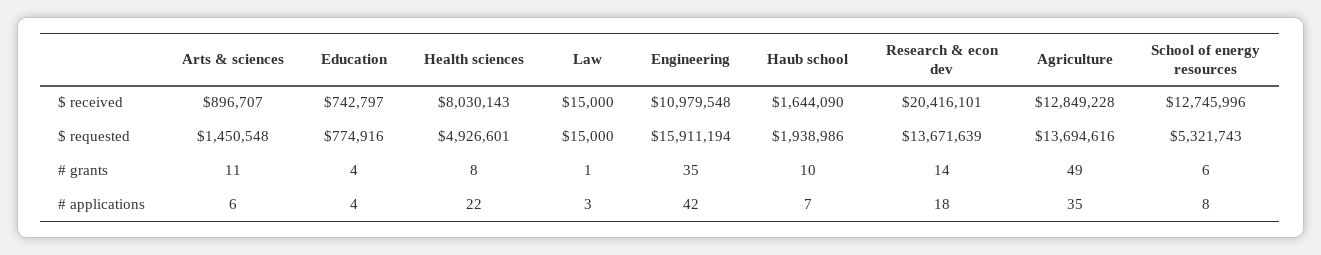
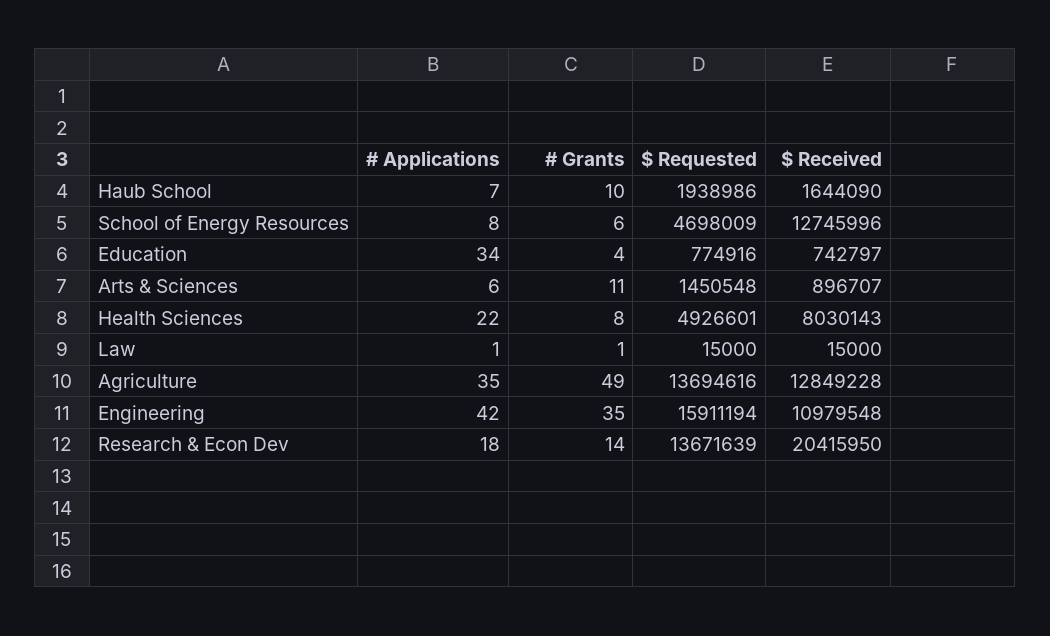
Research & econ dev, $ received: 20416101 -> 20415950
School of energy resources, $ requested: 5321743 -> 4698009
Education, # applications: 4 -> 34
Law, # applications: 3 -> 1

